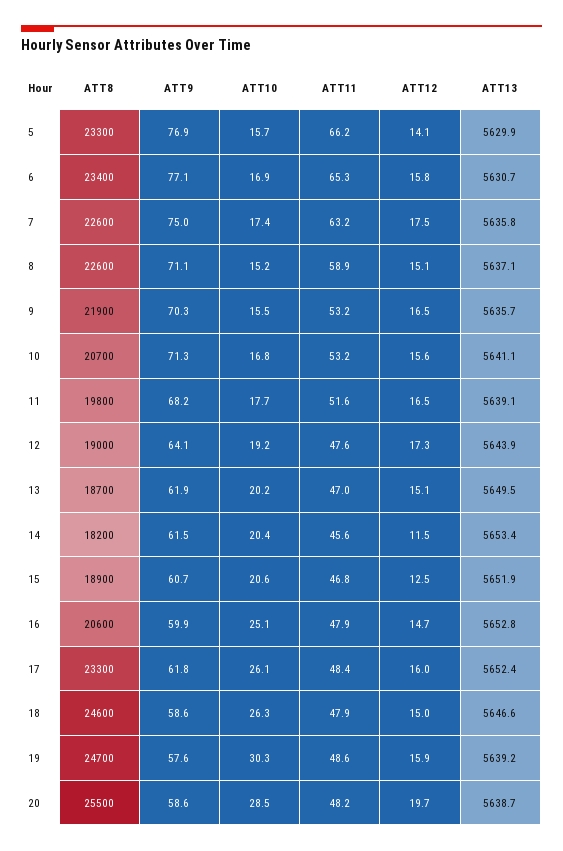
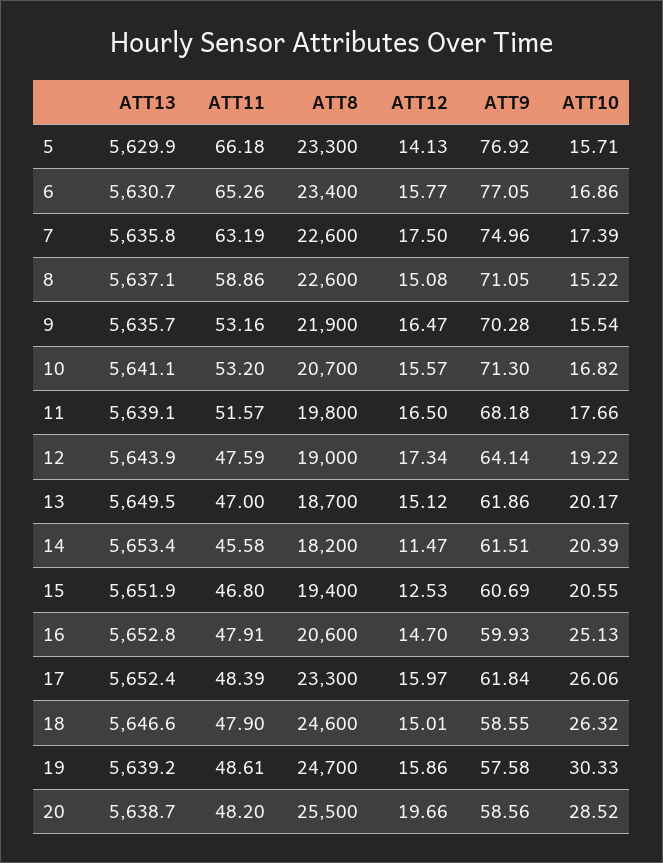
ATT8, 15: 18900 -> 19400

